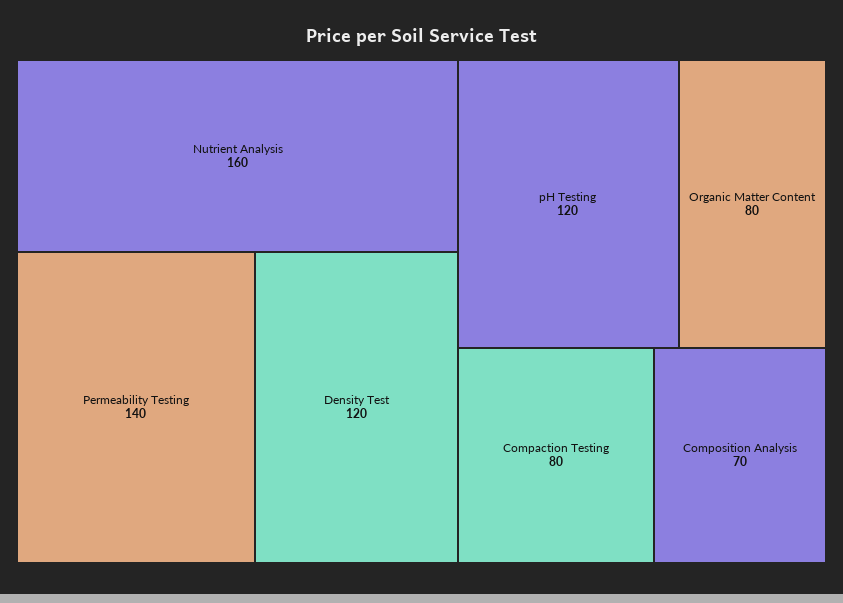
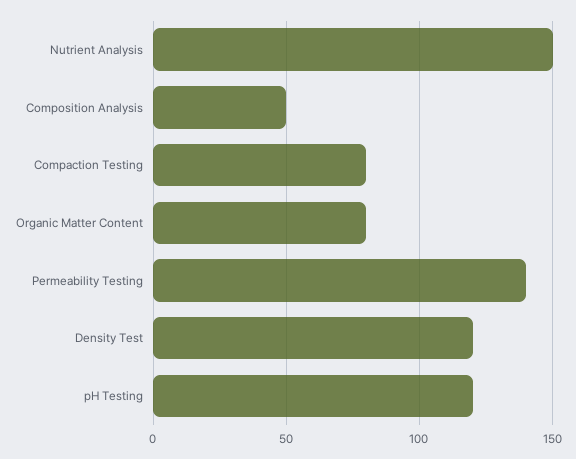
Nutrient Analysis: 160 -> 150
Composition Analysis: 70 -> 50

